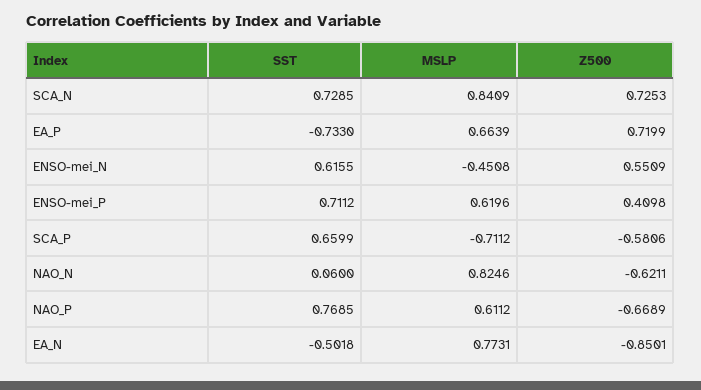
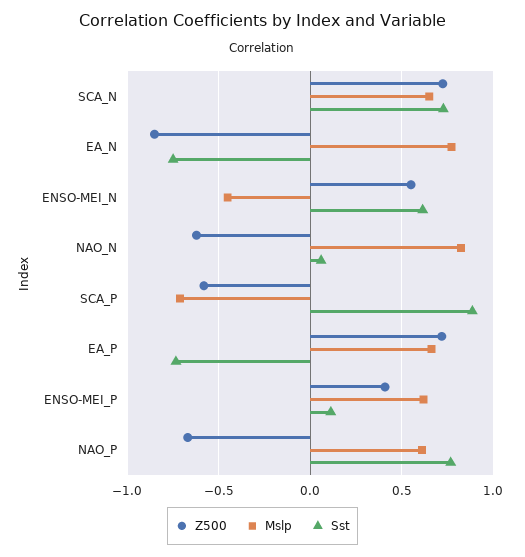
MSLP, SCA_N: 0.8409 -> 0.65
SST, ENSO-mei_P: 0.7112 -> 0.1
SST, SCA_P: 0.6599 -> 0.9
SST, EA_N: -0.5018 -> -0.75

